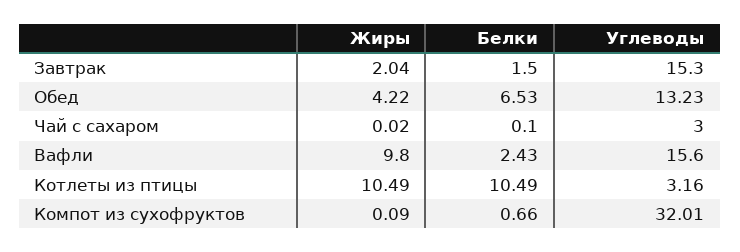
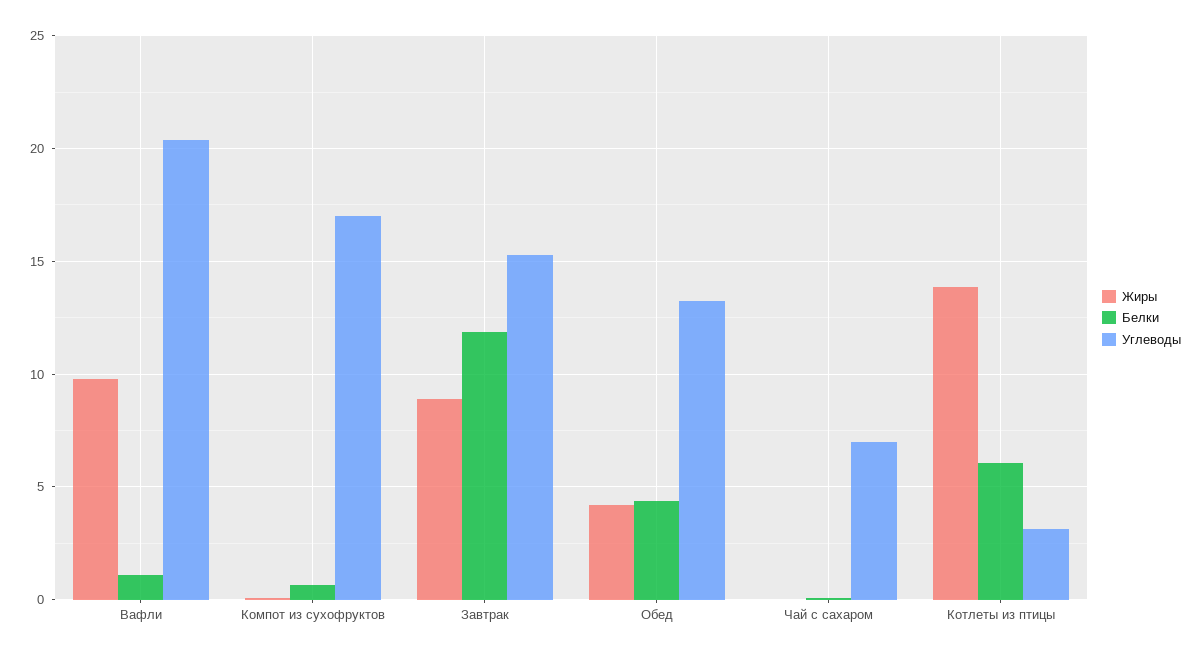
Жиры, Завтрак: 2.04 -> 9
Белки, Завтрак: 1.5 -> 12
Белки, Обед: 6.53 -> 4.5
Углеводы, Чай с сахаром: 3 -> 7
Белки, Вафли: 2.43 -> 1
Углеводы, Вафли: 15.6 -> 20.5
Жиры, Котлеты из птицы: 10.49 -> 14
Белки, Котлеты из птицы: 10.49 -> 6
Углеводы, Компот из сухофруктов: 32.01 -> 17

